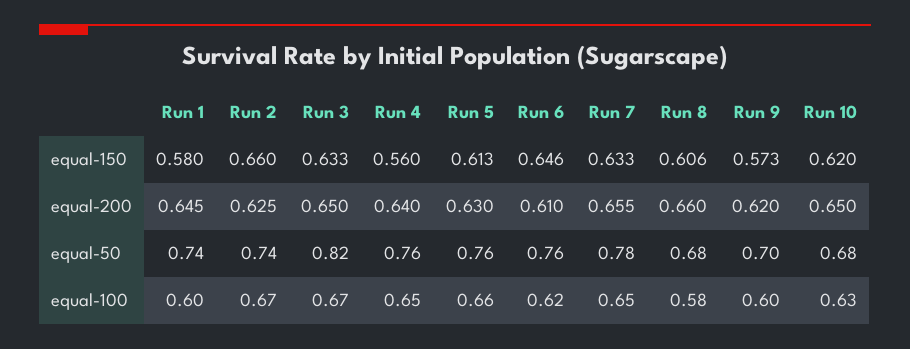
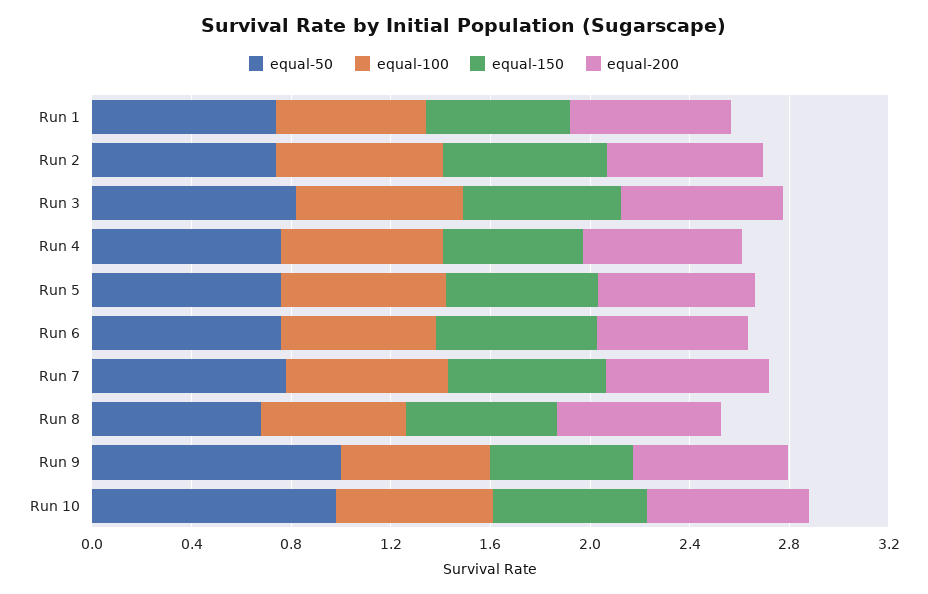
equal-50, Run 9: 0.7 -> 1
equal-50, Run 10: 0.68 -> 1

